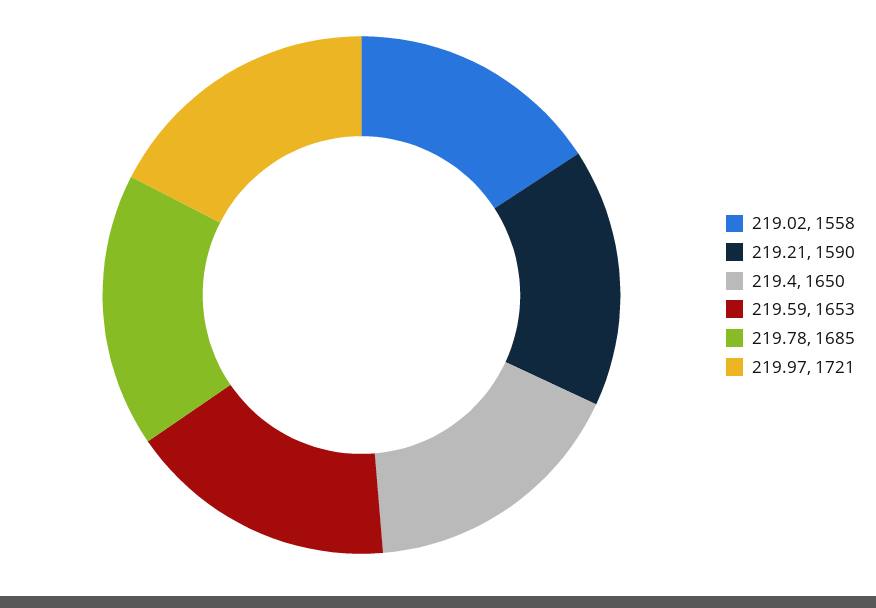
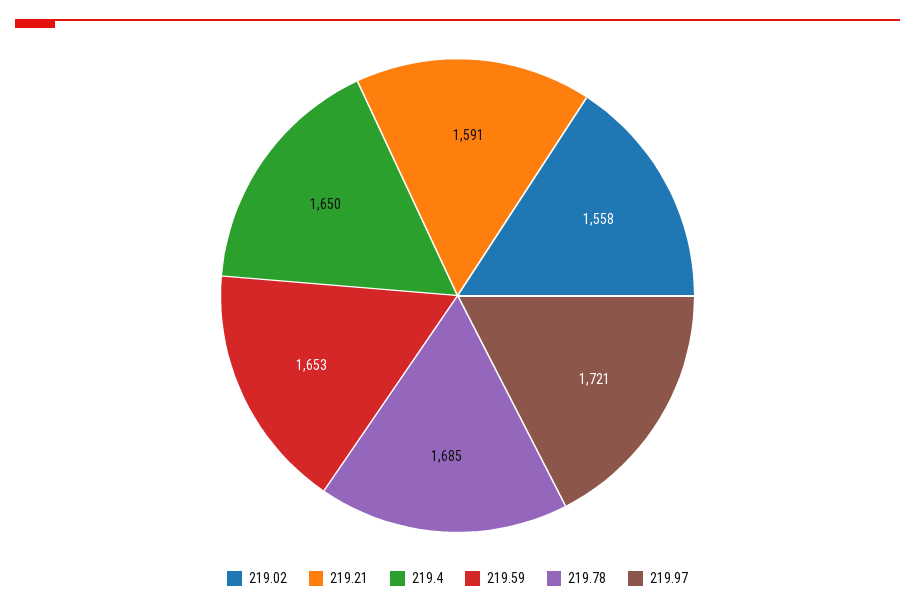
219.21: 1590 -> 1591

